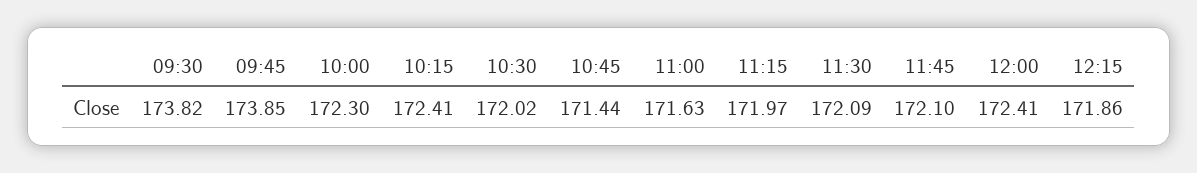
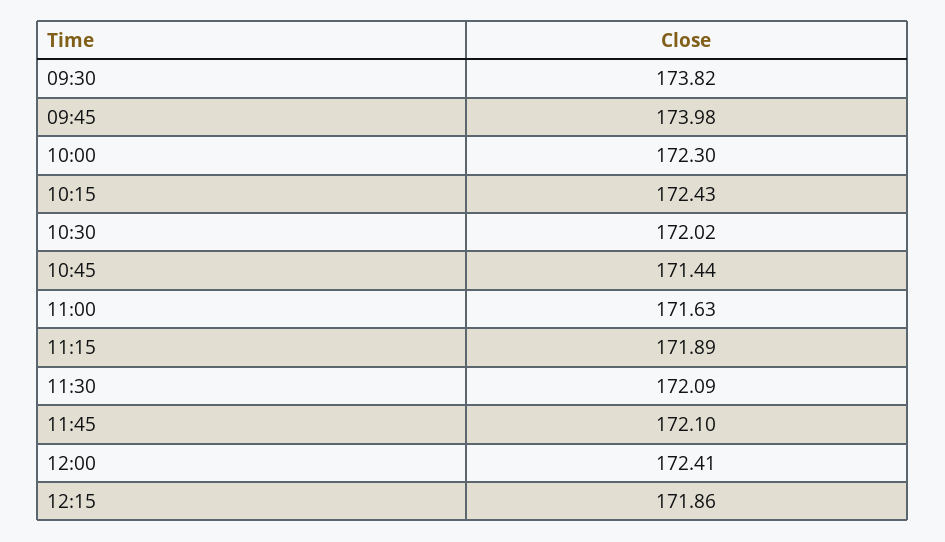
09:45: 173.85 -> 173.98
10:15: 172.41 -> 172.43
11:15: 171.97 -> 171.89

